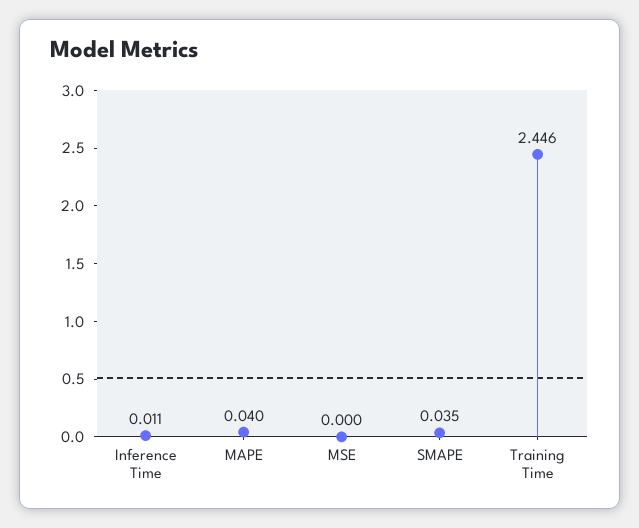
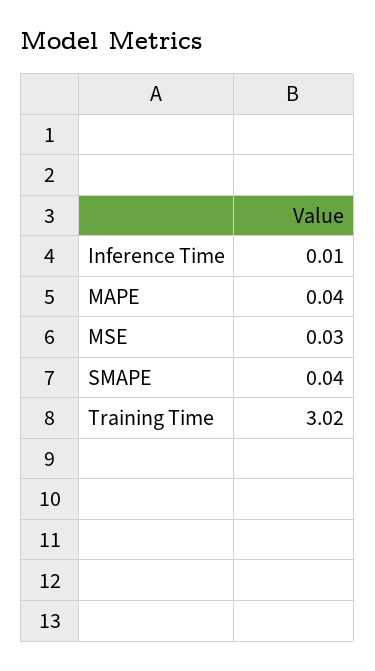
MSE: 0 -> 0.03
Training Time: 2.446 -> 3.02

